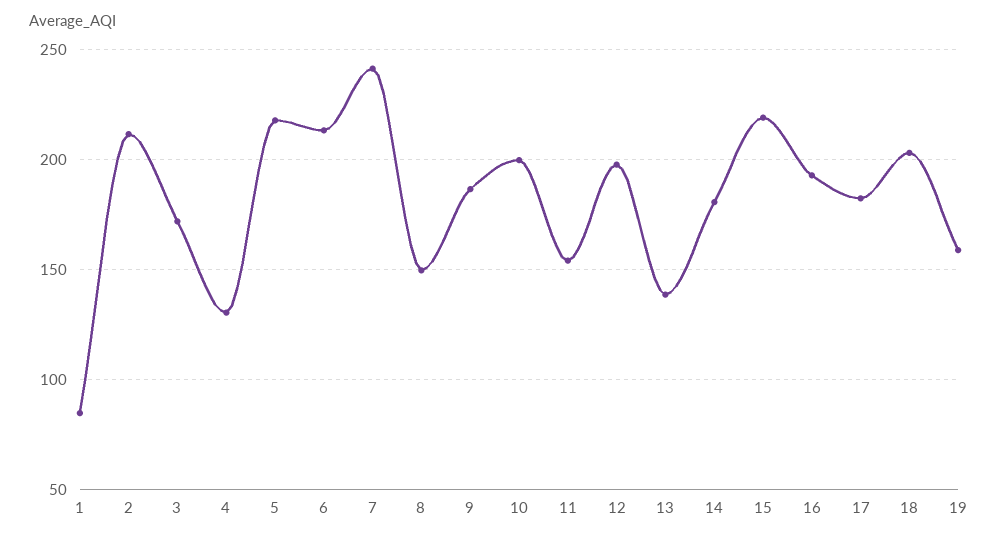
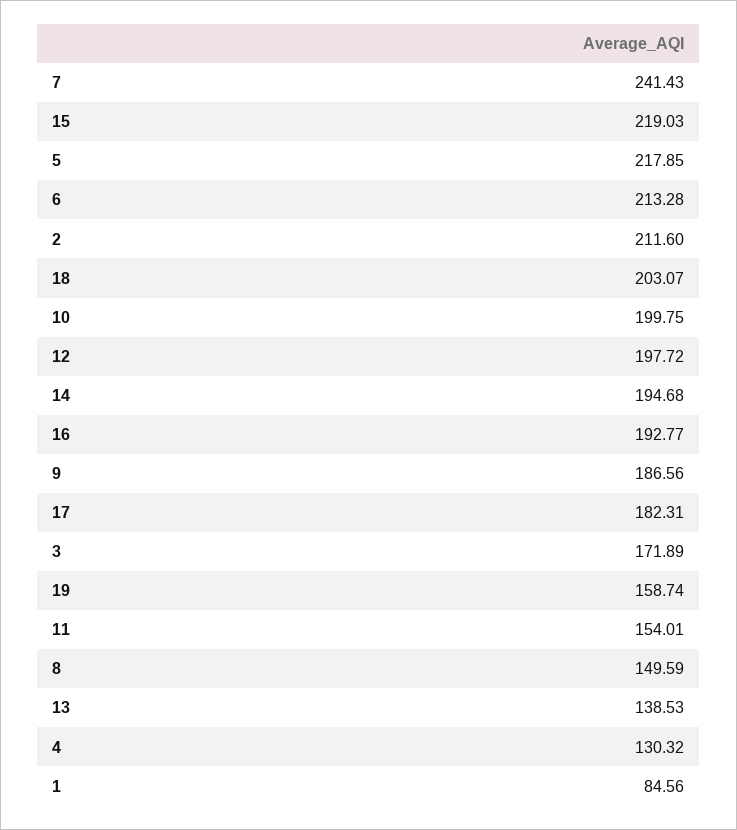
14: 180 -> 194.68

